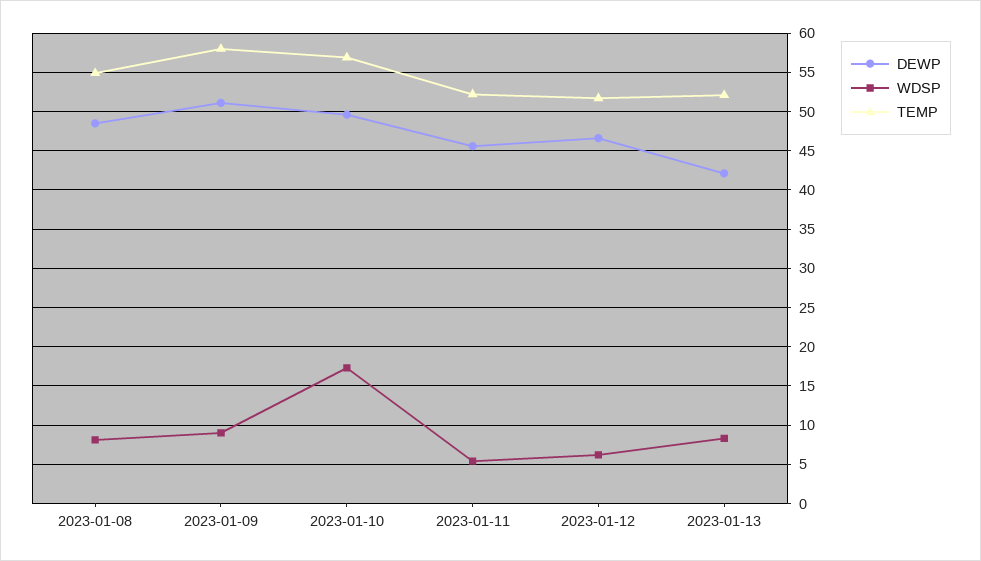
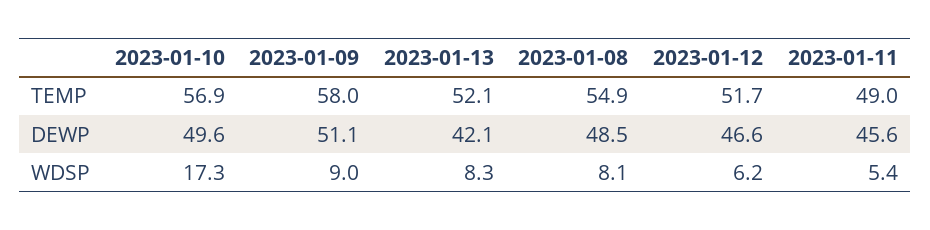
TEMP, 2023-01-11: 52 -> 49

